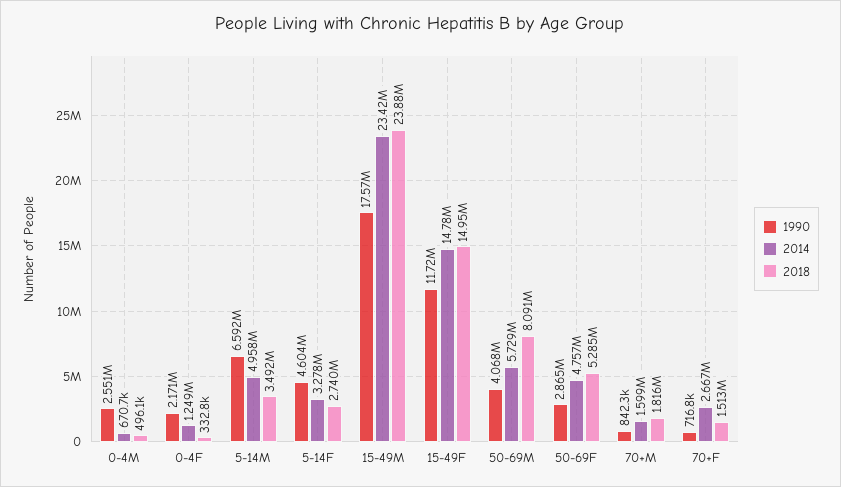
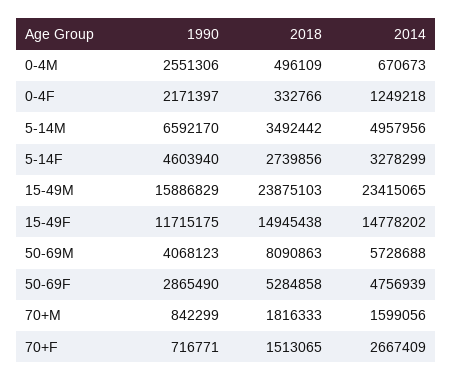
1990, 15-49M: 17570000 -> 15886829

